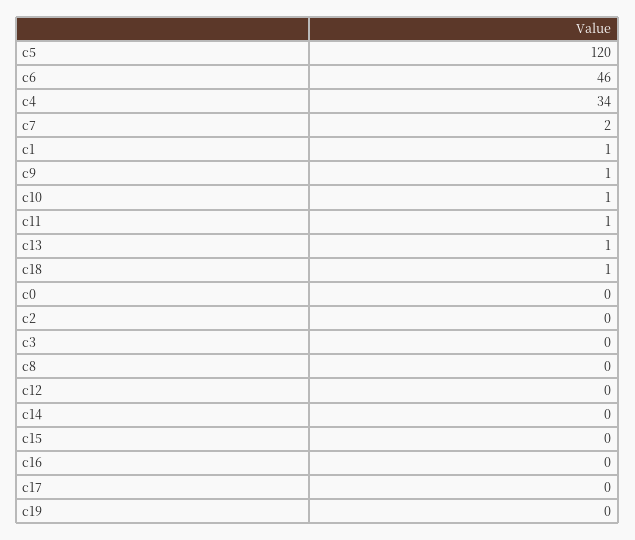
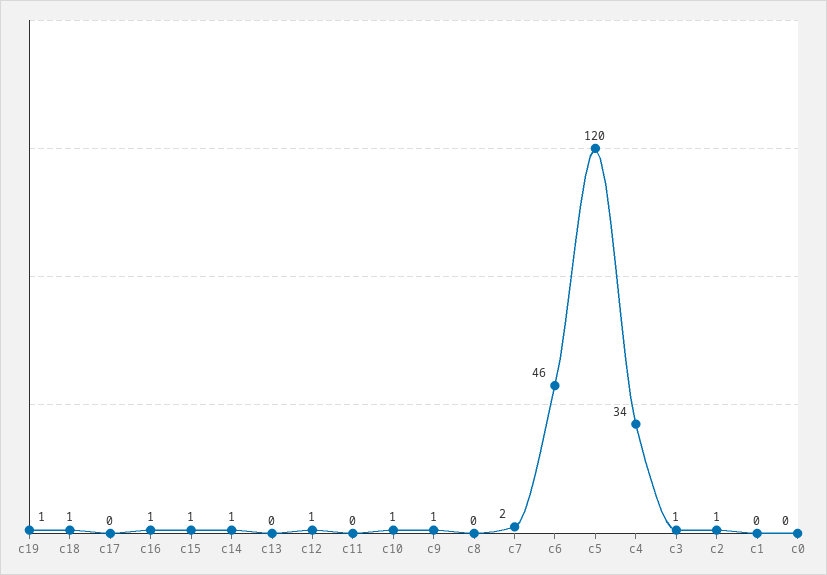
c1: 1 -> 0
c11: 1 -> 0
c13: 1 -> 0
c2: 0 -> 1
c3: 0 -> 1
c12: 0 -> 1
c14: 0 -> 1
c15: 0 -> 1
c16: 0 -> 1
c19: 0 -> 1

